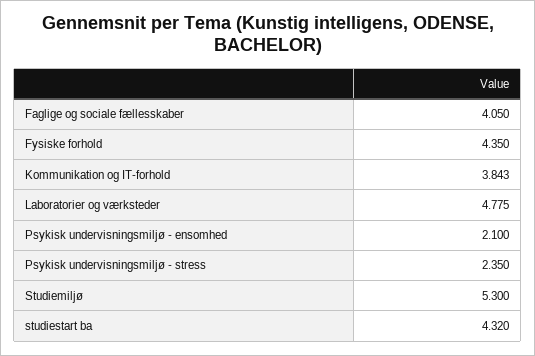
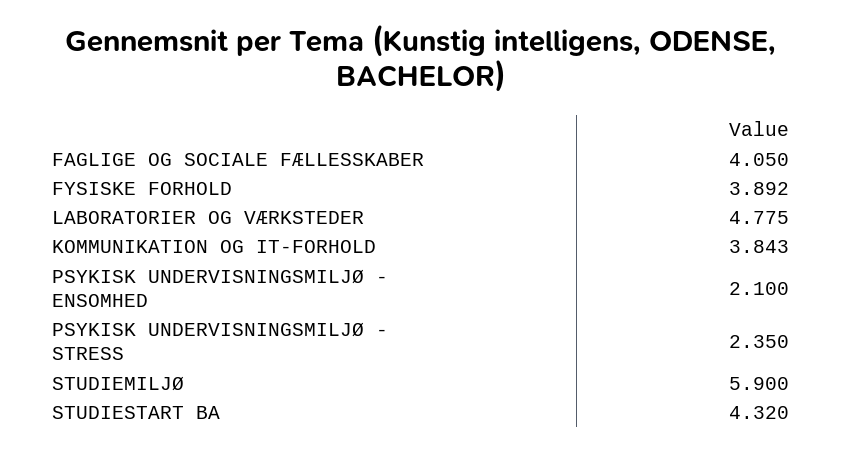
Fysiske forhold: 4.35 -> 3.892
Studiemiljø: 5.3 -> 5.9

